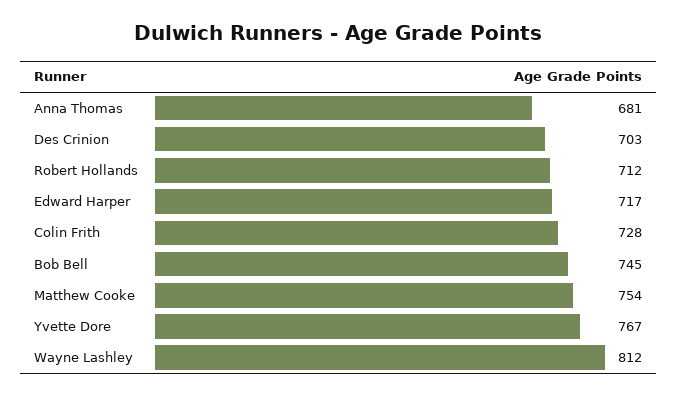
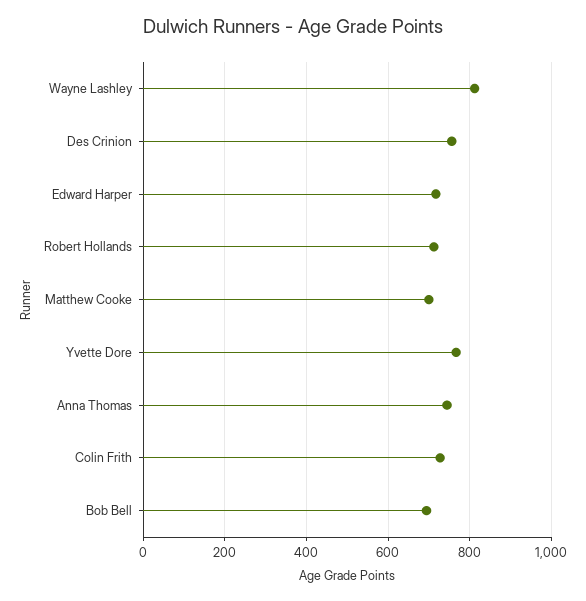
Anna Thomas: 681 -> 740
Des Crinion: 703 -> 760
Bob Bell: 745 -> 700
Matthew Cooke: 754 -> 700

